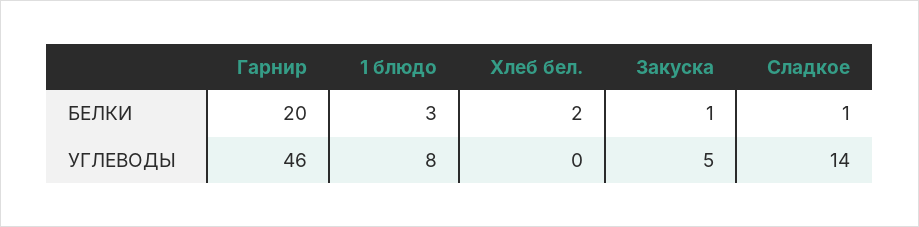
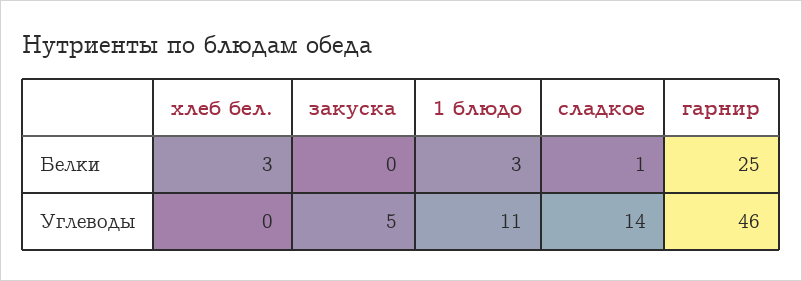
Гарнир, БЕЛКИ: 20 -> 25
Хлеб бел., БЕЛКИ: 2 -> 3
Закуска, БЕЛКИ: 1 -> 0
1 блюдо, УГЛЕВОДЫ: 8 -> 11

